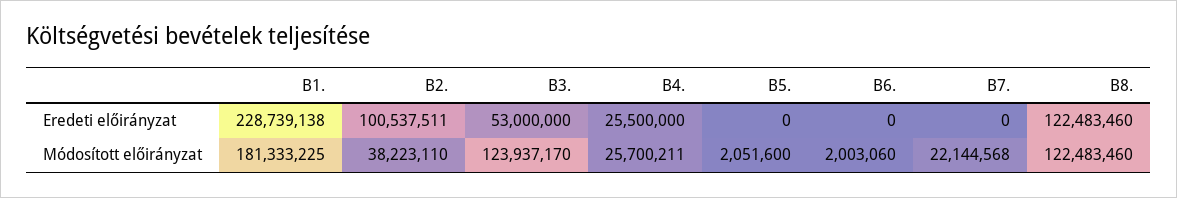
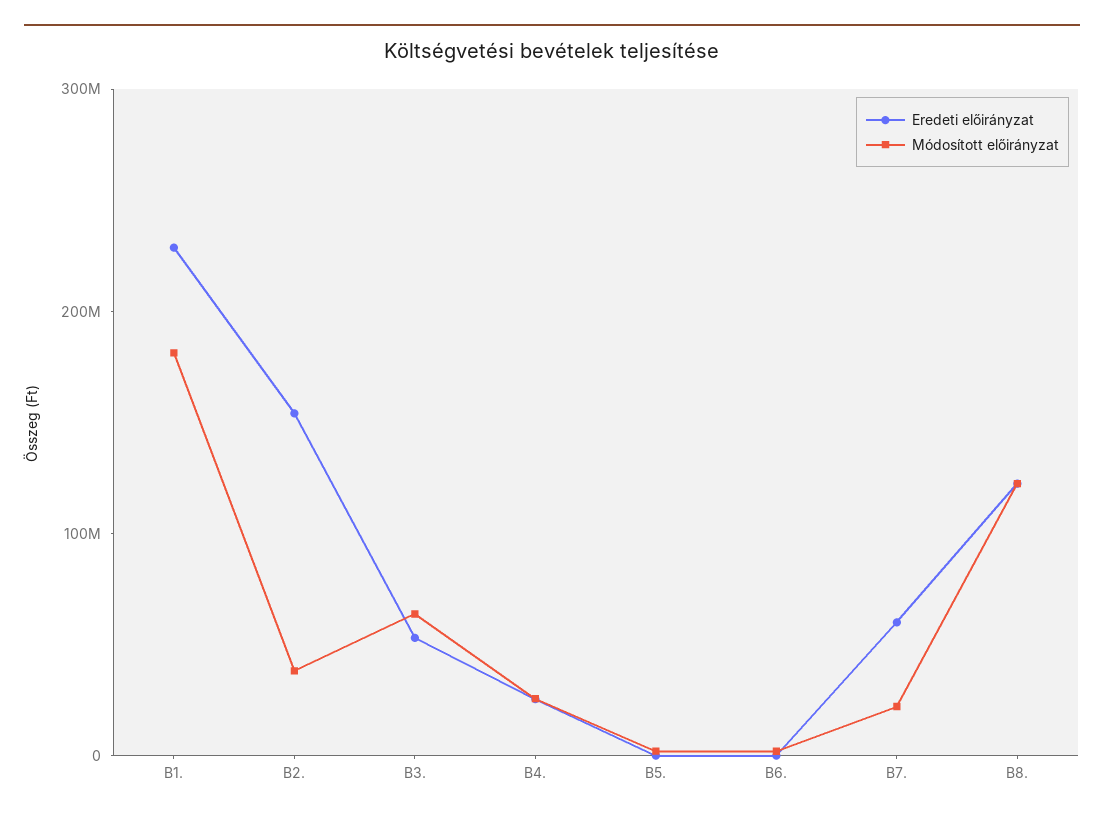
Eredeti előirányzat, B2.: 100537511 -> 160000000
Eredeti előirányzat, B7.: 0 -> 60000000
Módosított előirányzat, B3.: 123937170 -> 60000000

